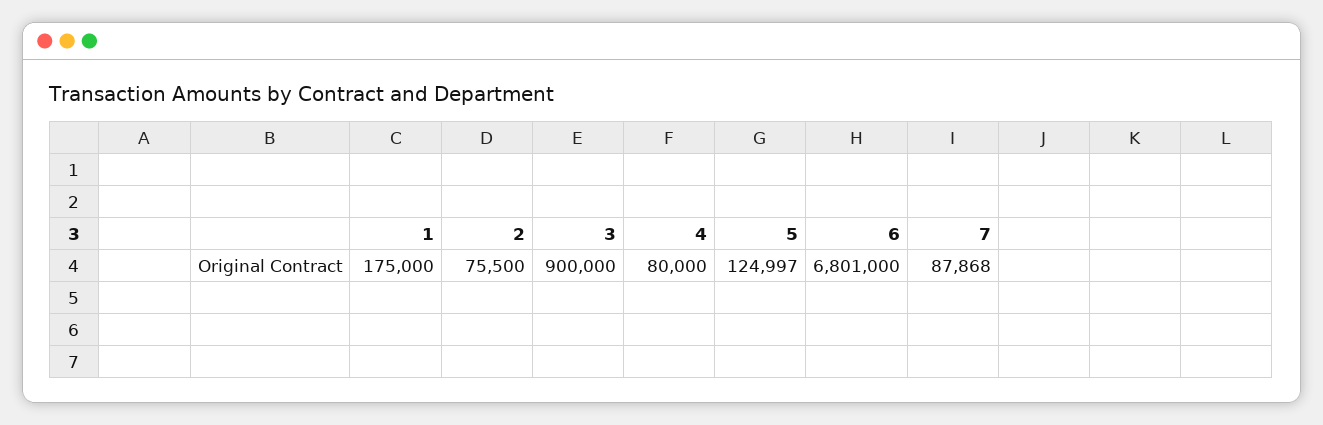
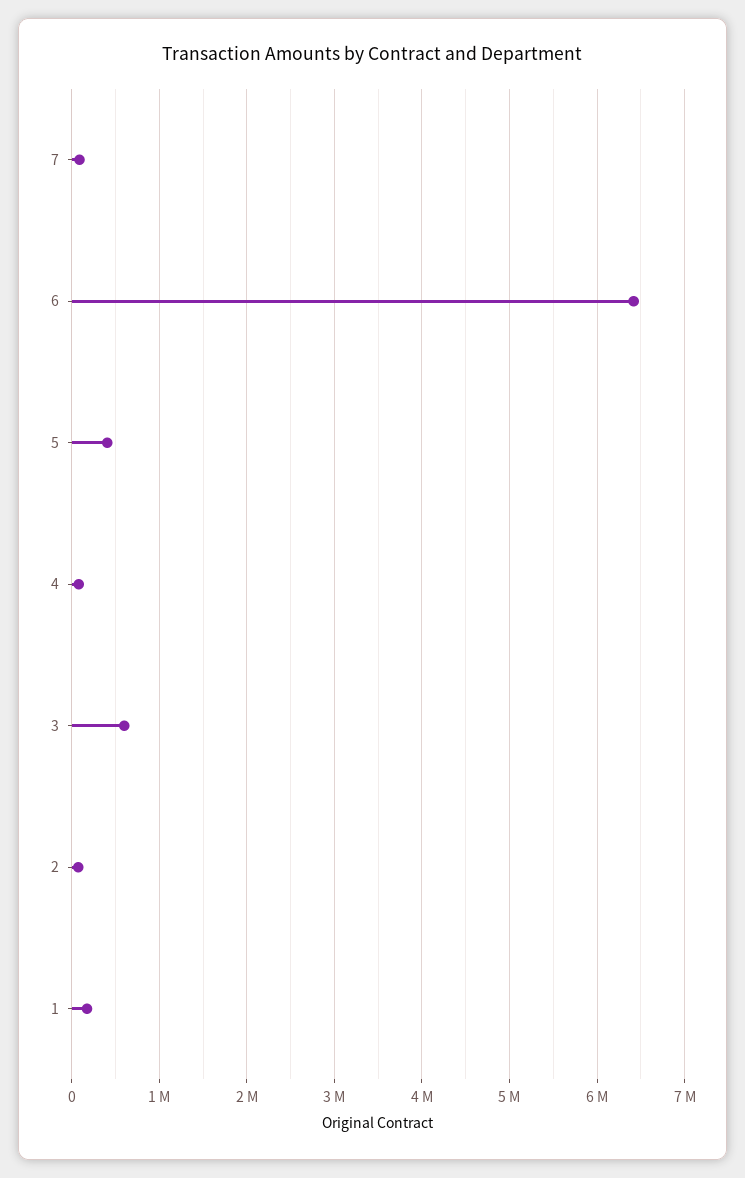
3: 900000 -> 600000
5: 124997 -> 400000
6: 6801000 -> 6400000

